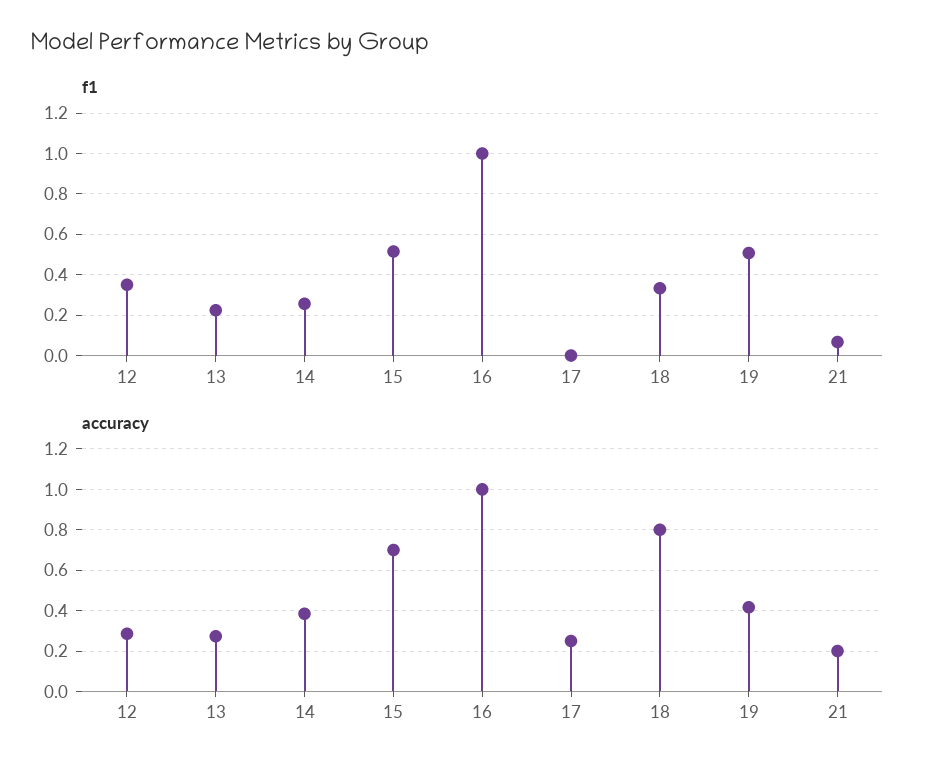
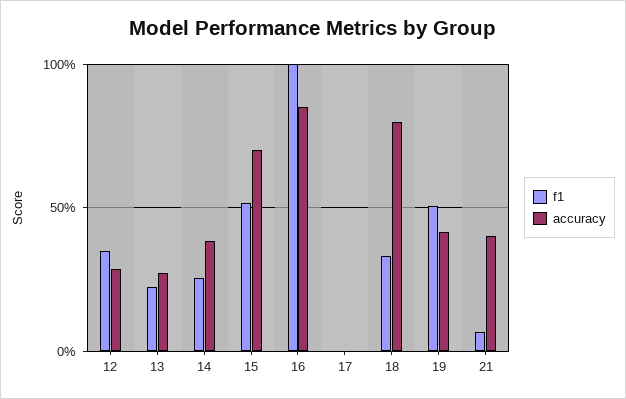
accuracy, 16: 1 -> 0.85
accuracy, 17: 0.25 -> 0
accuracy, 21: 0.2 -> 0.4

